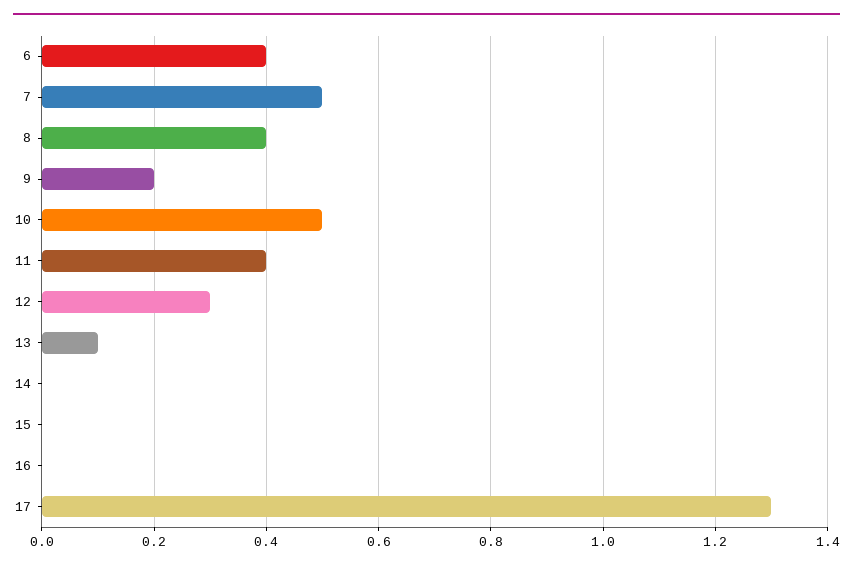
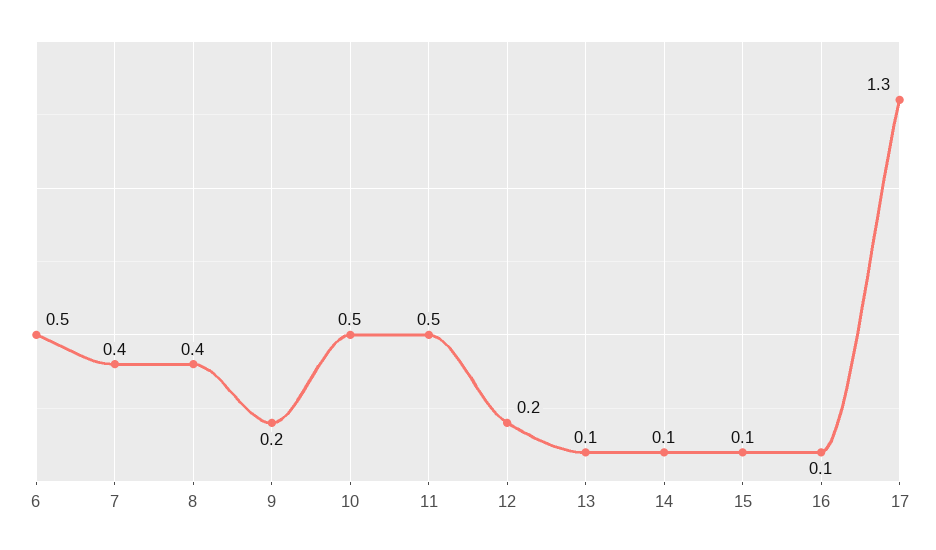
6: 0.4 -> 0.5
7: 0.5 -> 0.4
11: 0.4 -> 0.5
12: 0.3 -> 0.2
14: 0 -> 0.1
15: 0 -> 0.1
16: 0 -> 0.1

